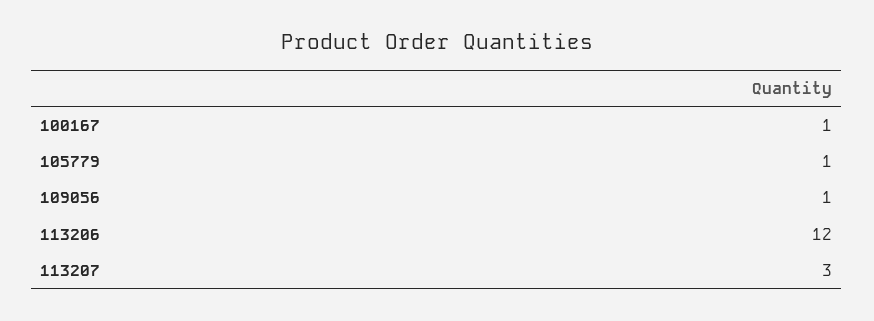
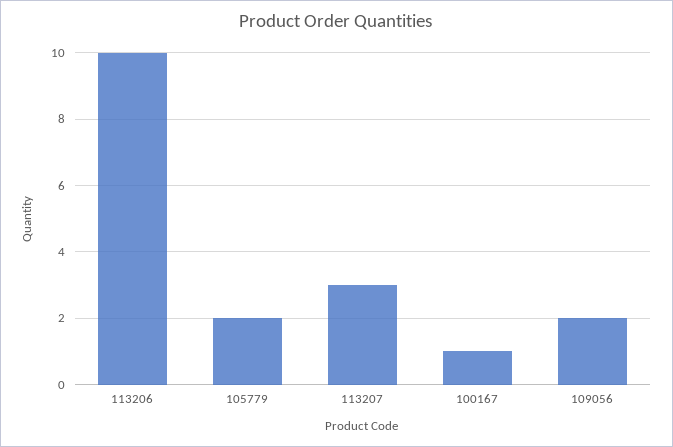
105779: 1 -> 2
109056: 1 -> 2
113206: 12 -> 10

